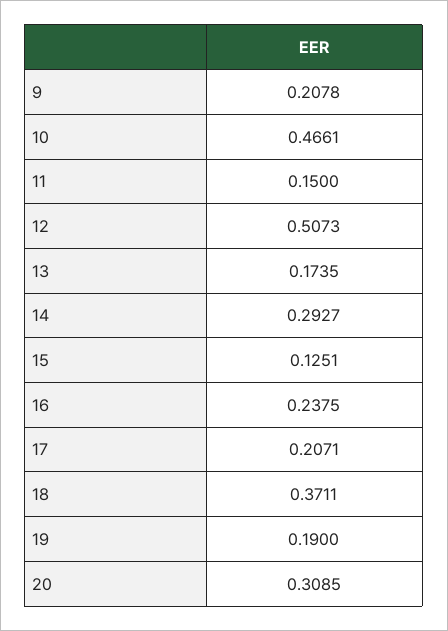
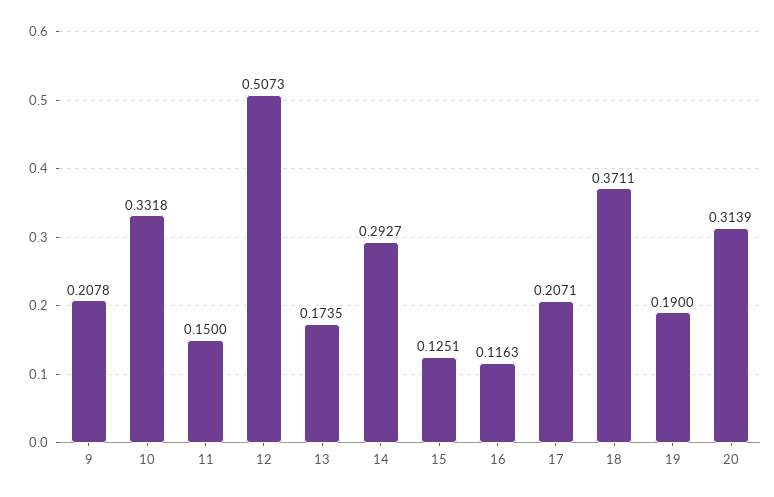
10: 0.4661 -> 0.3318
16: 0.2375 -> 0.1163
20: 0.3085 -> 0.3139

